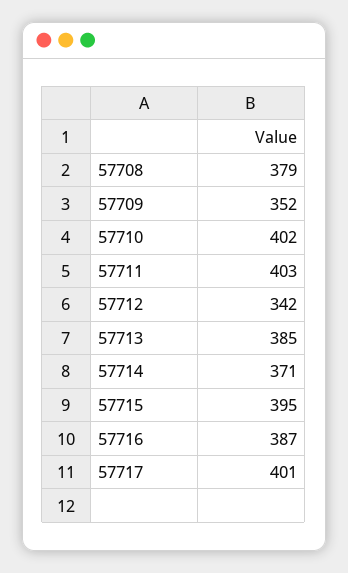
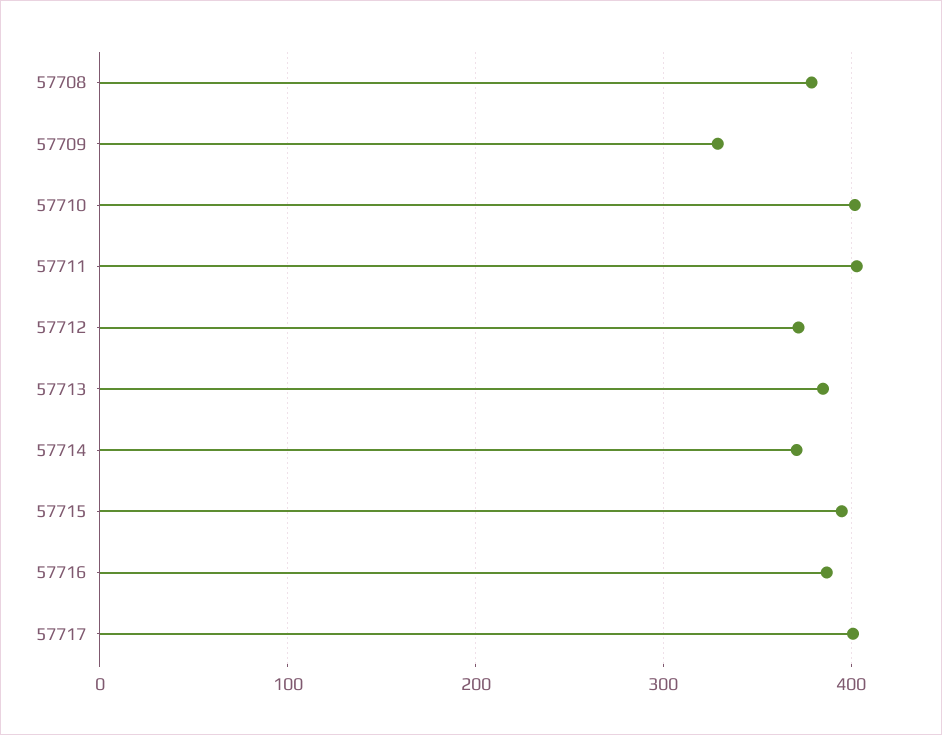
57709: 352 -> 330
57712: 342 -> 370

